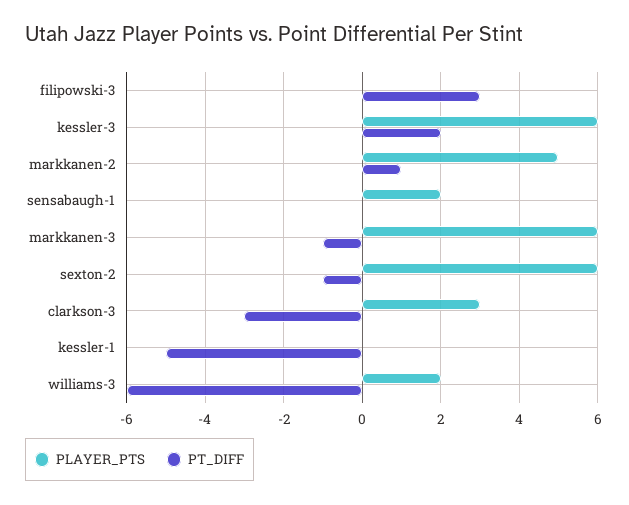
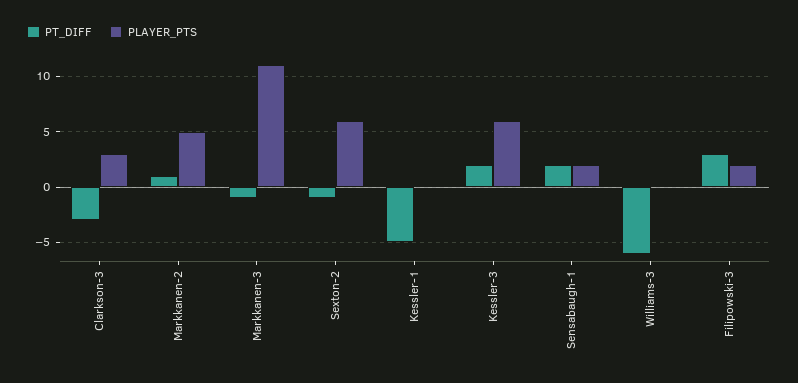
PLAYER_PTS, filipowski-3: 0 -> 2
PT_DIFF, sensabaugh-1: 0 -> 2
PLAYER_PTS, markkanen-3: 6 -> 11
PLAYER_PTS, williams-3: 2 -> 0

